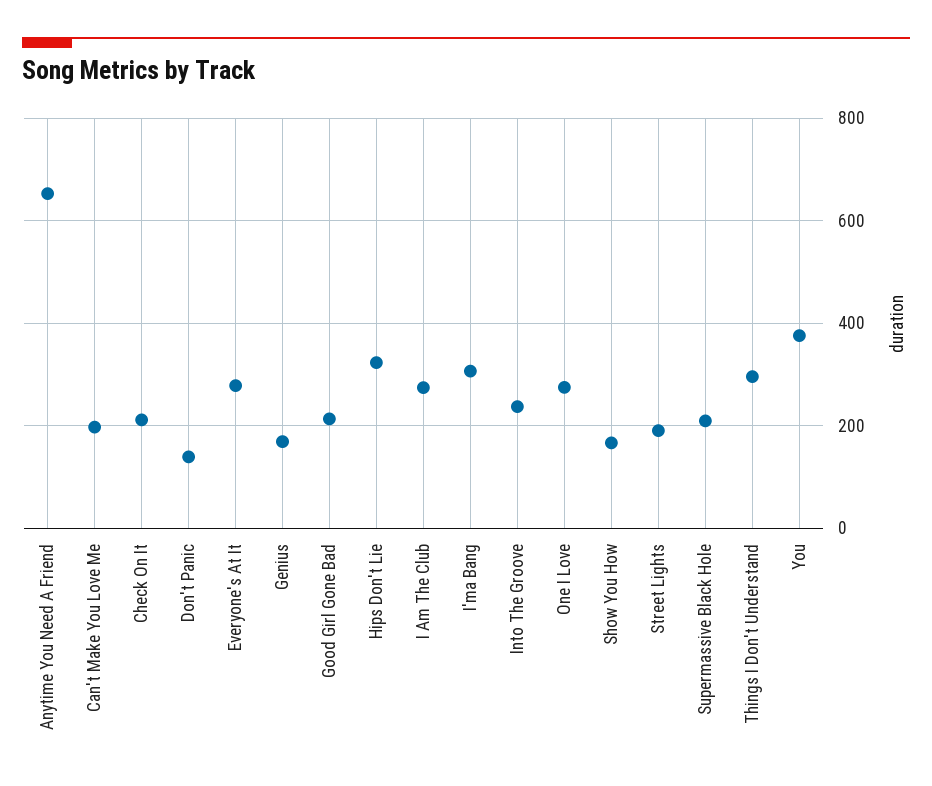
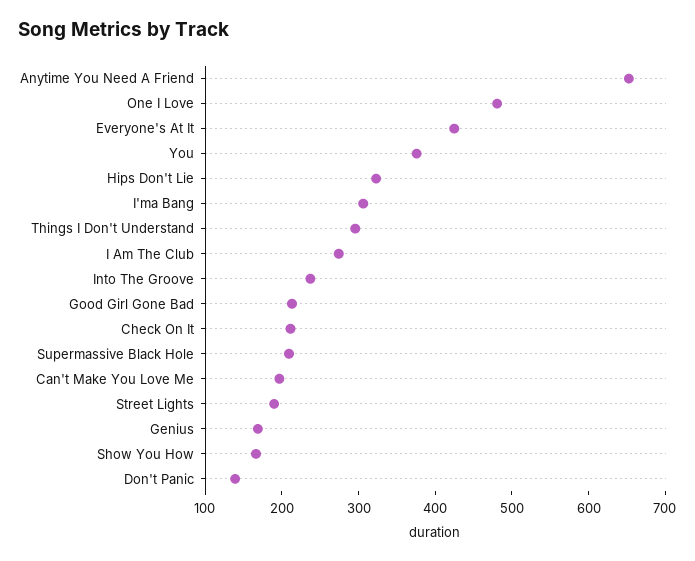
Everyone's At It: 280 -> 420
One I Love: 280 -> 480

